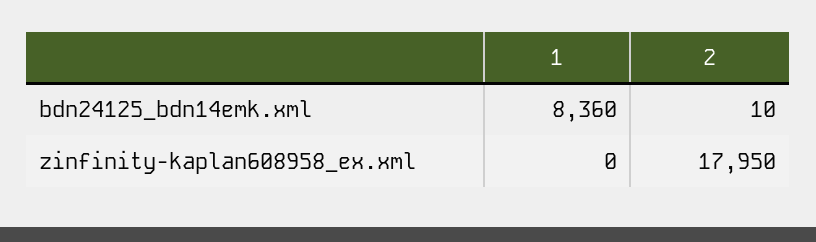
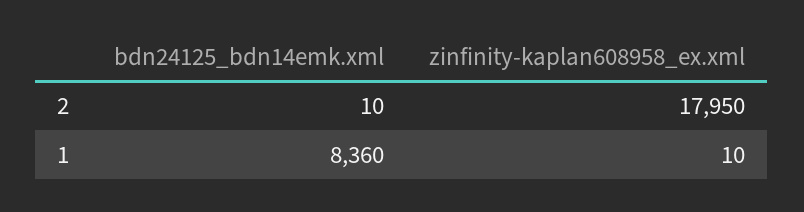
1, zinfinity-kaplan608958_ex.xml: 0 -> 10

